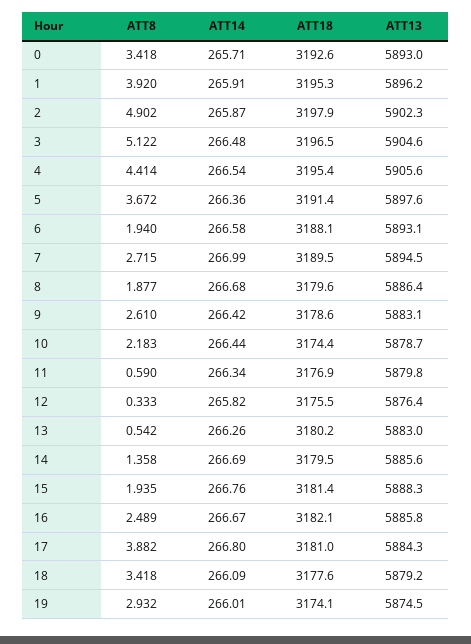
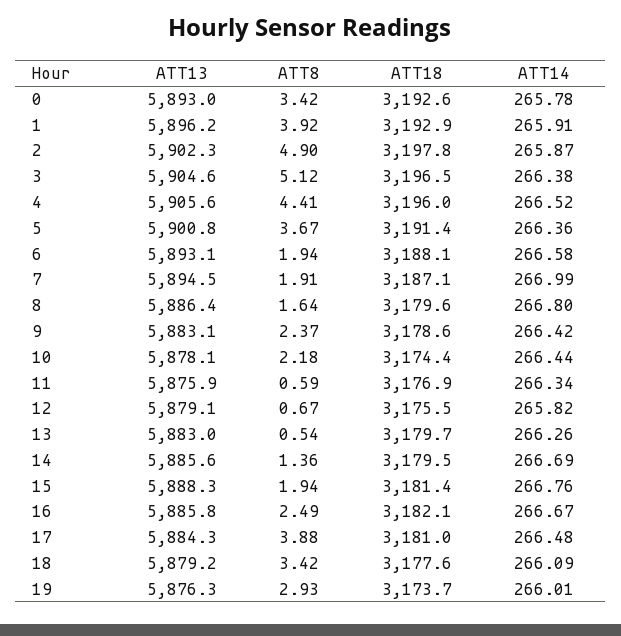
ATT14, 0: 265.71 -> 265.78
ATT18, 1: 3195.3 -> 3192.9
ATT18, 2: 3197.9 -> 3197.8
ATT14, 3: 266.48 -> 266.38
ATT14, 4: 266.54 -> 266.52
ATT18, 4: 3195.4 -> 3196
ATT13, 5: 5897.6 -> 5900.8
ATT8, 7: 2.715 -> 1.91
ATT18, 7: 3189.5 -> 3187.1
ATT8, 8: 1.877 -> 1.64
ATT14, 8: 266.68 -> 266.8
ATT8, 9: 2.61 -> 2.37
ATT13, 10: 5878.7 -> 5878.1
ATT13, 11: 5879.8 -> 5875.9
ATT8, 12: 0.333 -> 0.67
ATT13, 12: 5876.4 -> 5879.1
ATT18, 13: 3180.2 -> 3179.7
ATT14, 17: 266.8 -> 266.48
ATT18, 19: 3174.1 -> 3173.7
ATT13, 19: 5874.5 -> 5876.3

